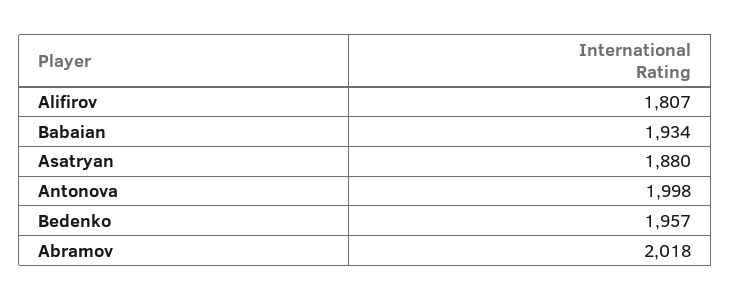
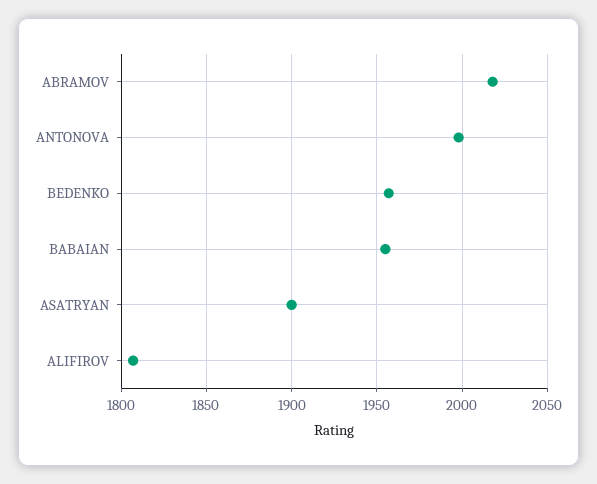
Babaian: 1934 -> 1955
Asatryan: 1880 -> 1900

